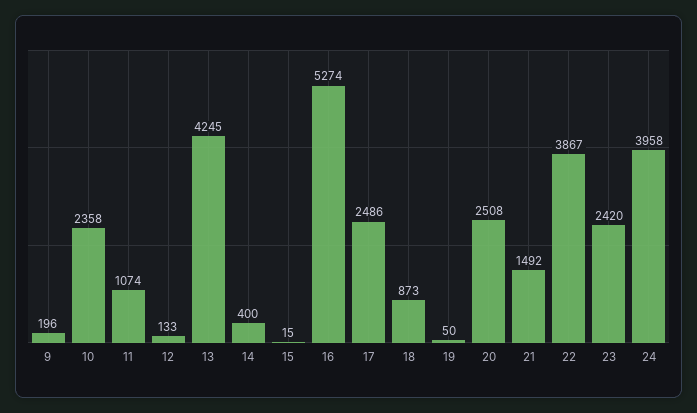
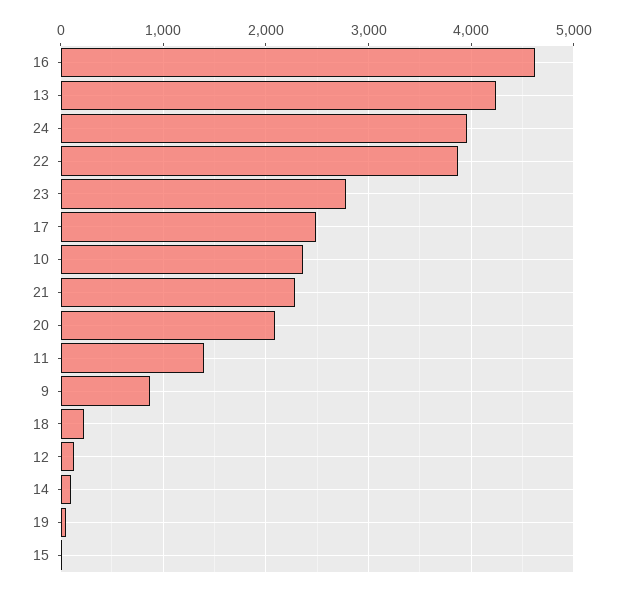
9: 196 -> 900
11: 1074 -> 1400
14: 400 -> 100
16: 5274 -> 4600
18: 873 -> 200
20: 2508 -> 2100
21: 1492 -> 2300
23: 2420 -> 2800

